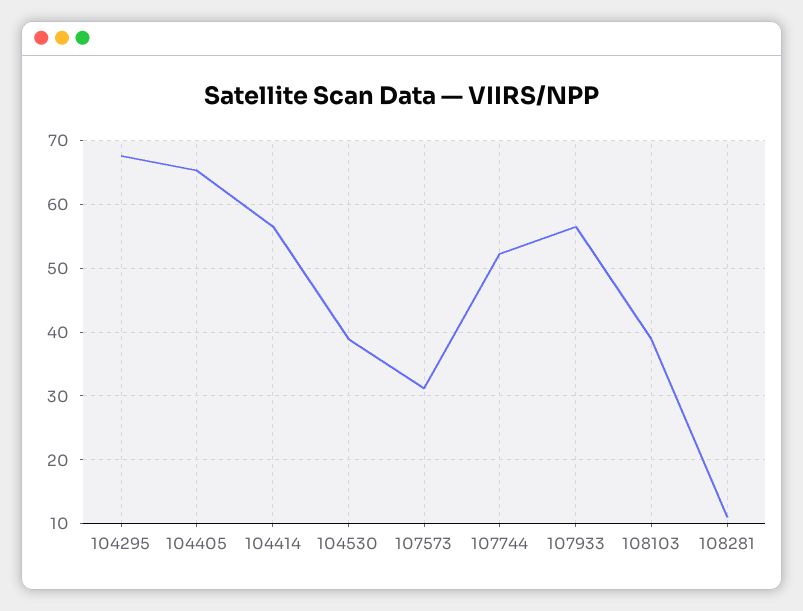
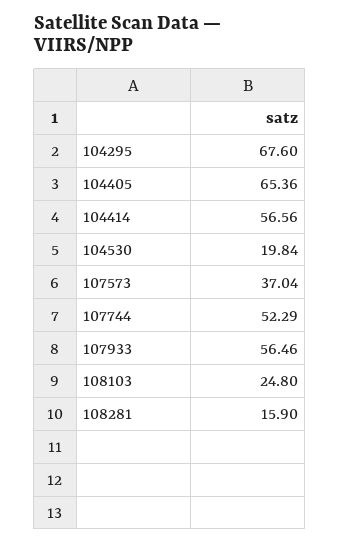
104530: 39 -> 19.84
107573: 31 -> 37.04
108103: 39 -> 24.8
108281: 11 -> 15.9

